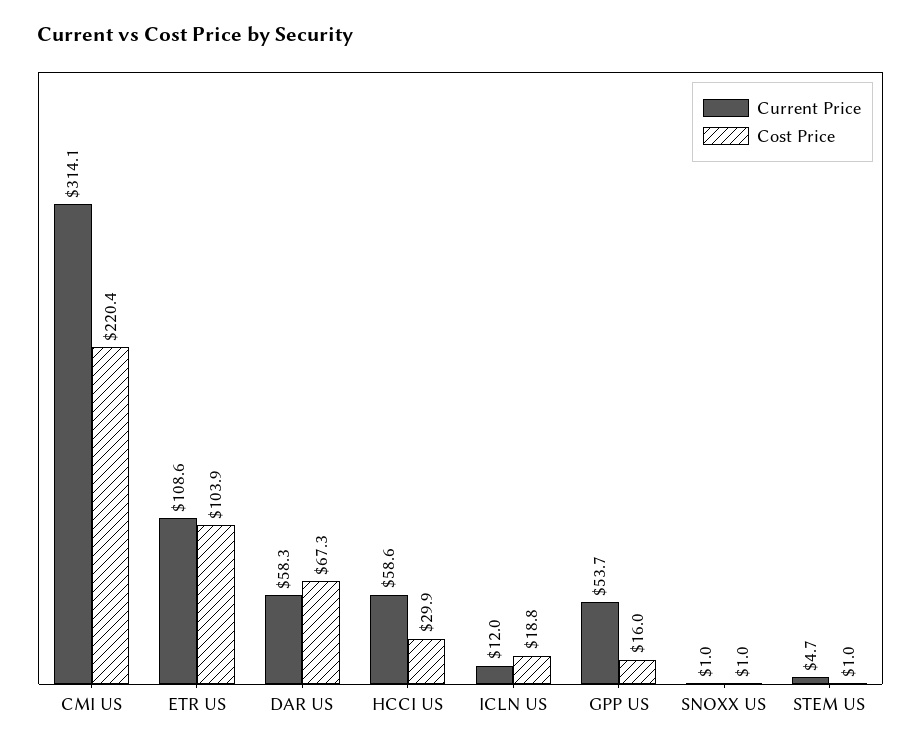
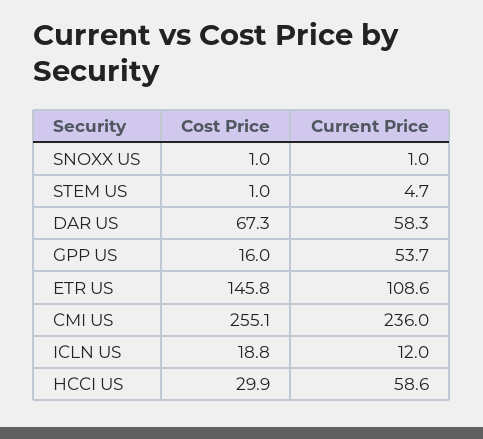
Current Price, CMI US: 314.1 -> 236
Cost Price, CMI US: 220.4 -> 255.1
Cost Price, ETR US: 103.9 -> 145.8

